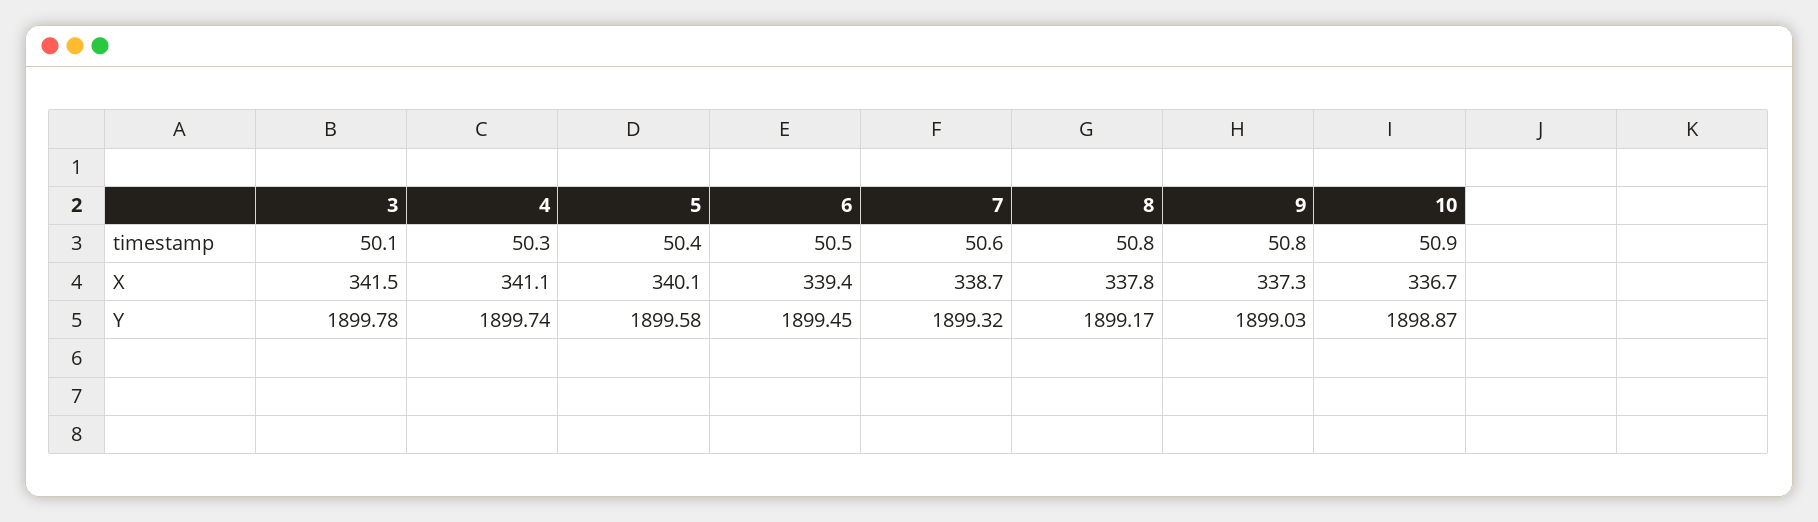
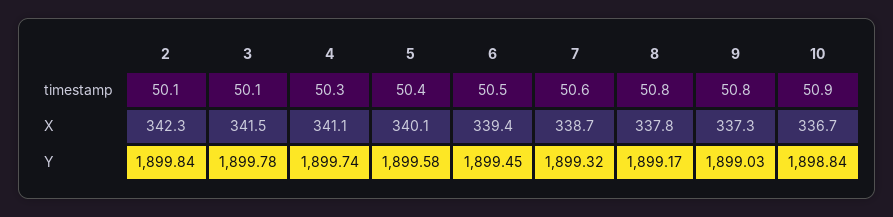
10, Y: 1898.87 -> 1898.84
2, timestamp: none -> 50.1
2, X: none -> 342.3
2, Y: none -> 1899.84

